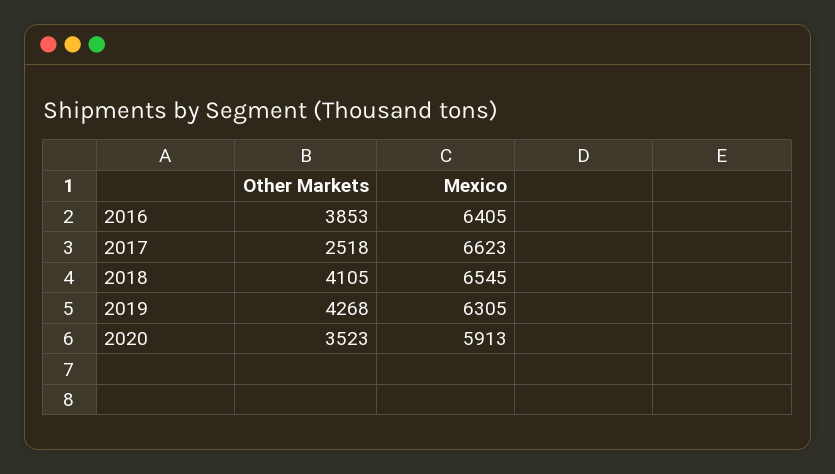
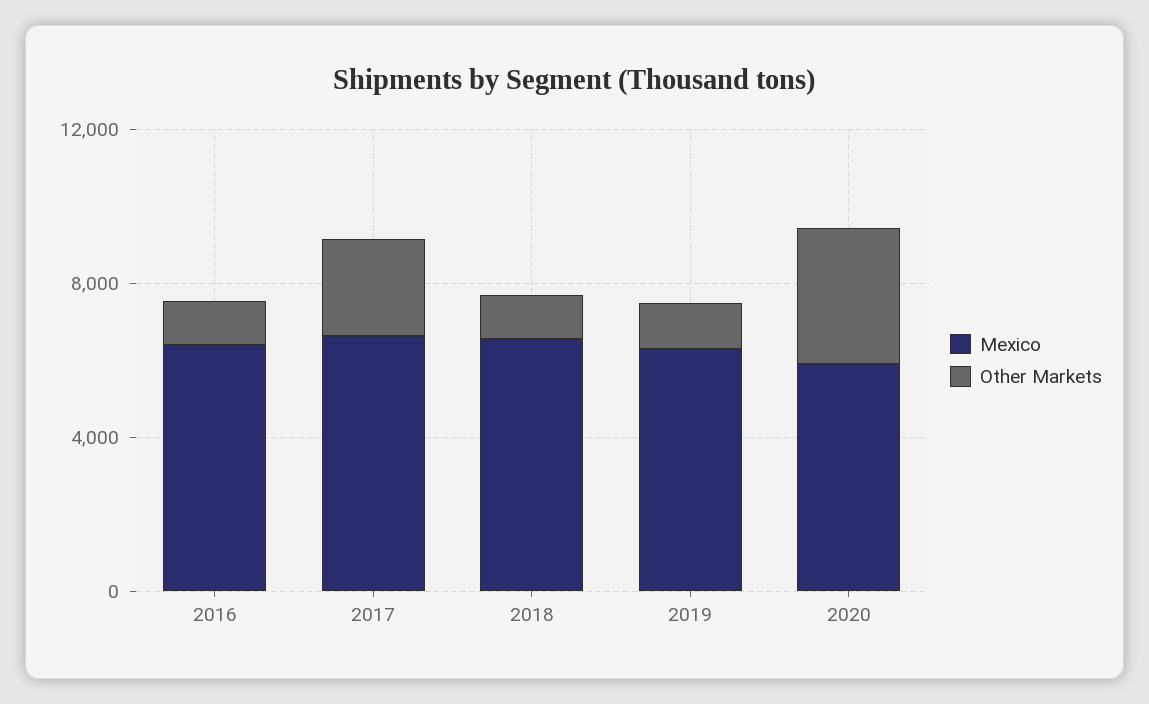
Other Markets, 2016: 3853 -> 1000
Other Markets, 2018: 4105 -> 1000
Other Markets, 2019: 4268 -> 1000

